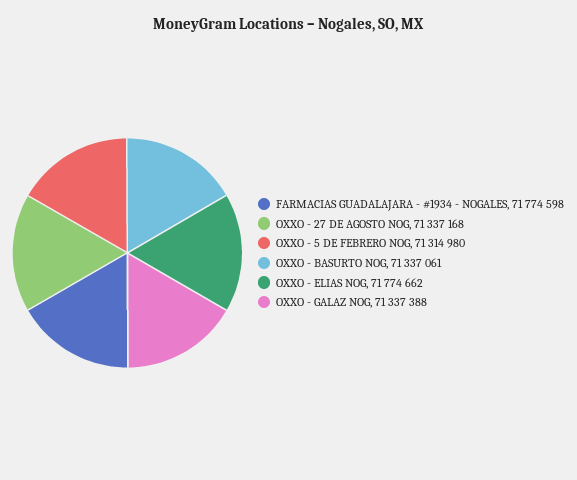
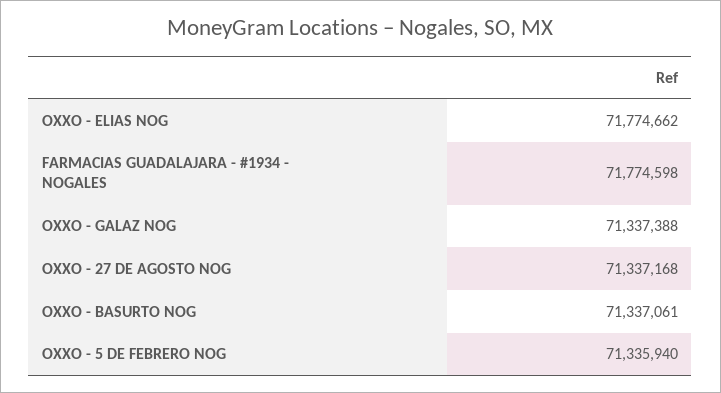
OXXO - 5 DE FEBRERO NOG: 71314980 -> 71335940

